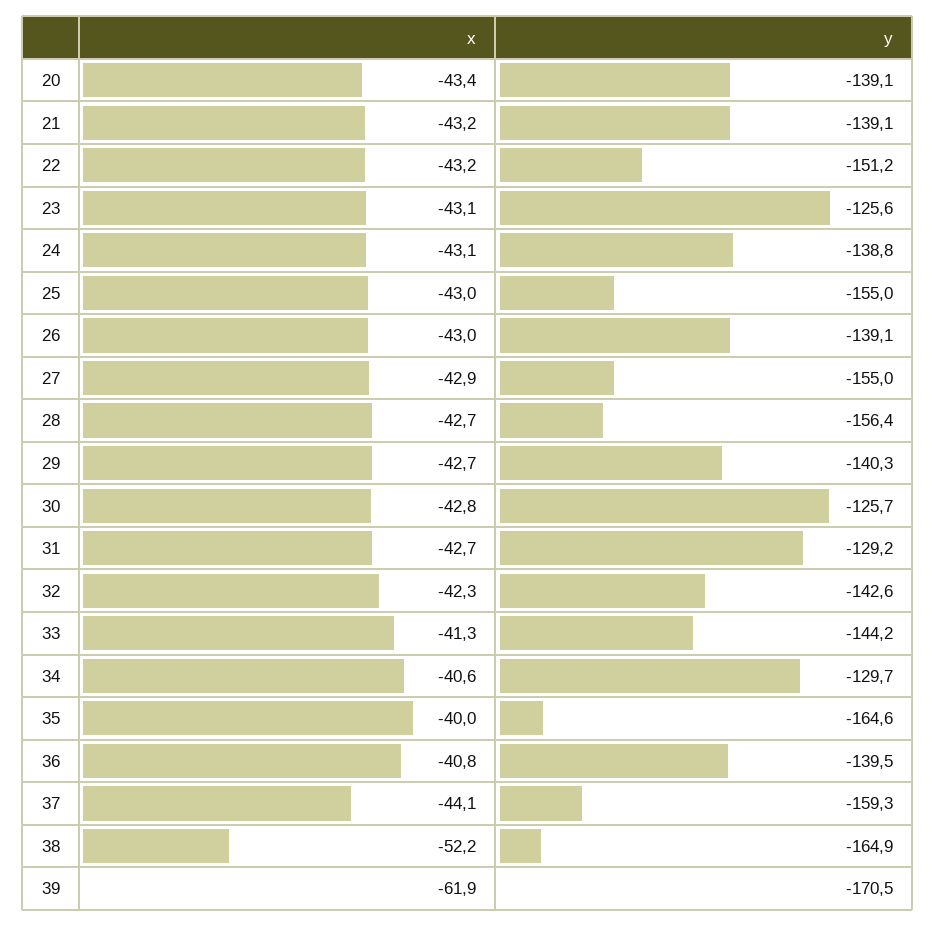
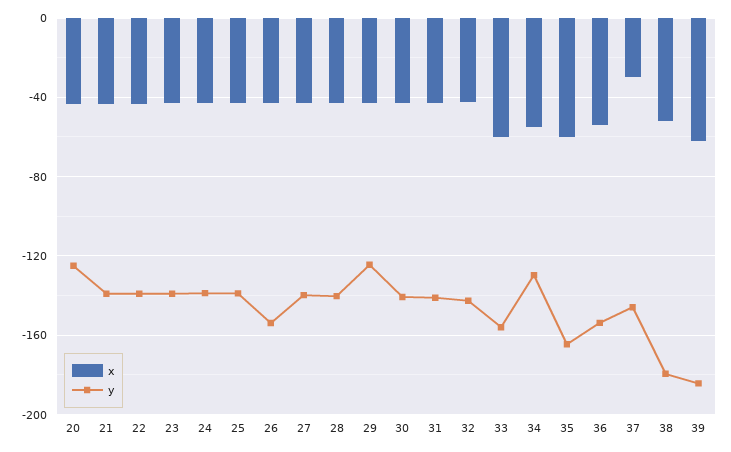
y, 20: -139.1 -> -125
y, 22: -151.2 -> -140
y, 23: -125.6 -> -140
y, 25: -155 -> -140
y, 26: -139.1 -> -155
y, 27: -155 -> -140
y, 28: -156.4 -> -140
y, 29: -140.3 -> -125
y, 30: -125.7 -> -140
y, 31: -129.2 -> -140
x, 33: -41.3 -> -60
y, 33: -144.2 -> -155
x, 34: -40.6 -> -55
x, 35: -40 -> -60
x, 36: -40.8 -> -55
y, 36: -139.5 -> -155
x, 37: -44.1 -> -30
y, 37: -159.3 -> -145
y, 38: -164.9 -> -180
y, 39: -170.5 -> -185

